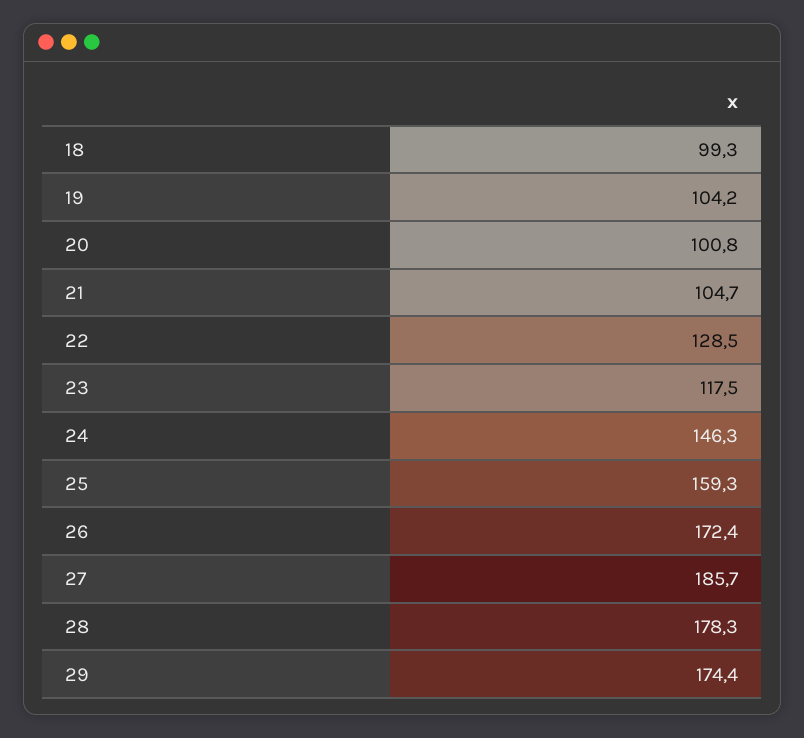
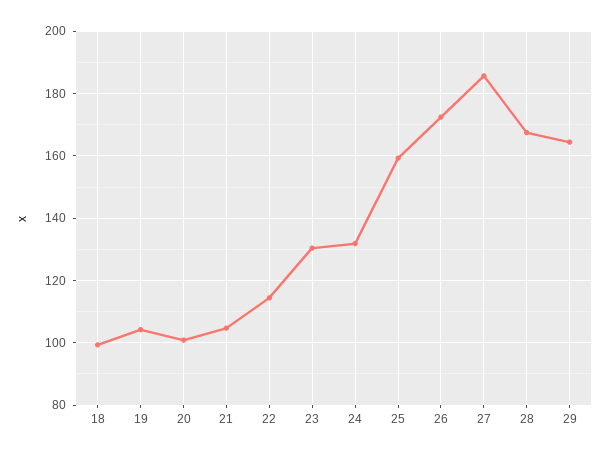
22: 128.5 -> 114
23: 117.5 -> 130
24: 146.3 -> 132
28: 178.3 -> 168
29: 174.4 -> 164

